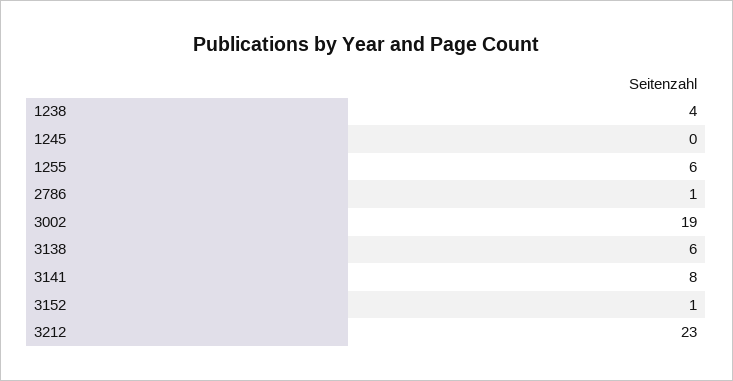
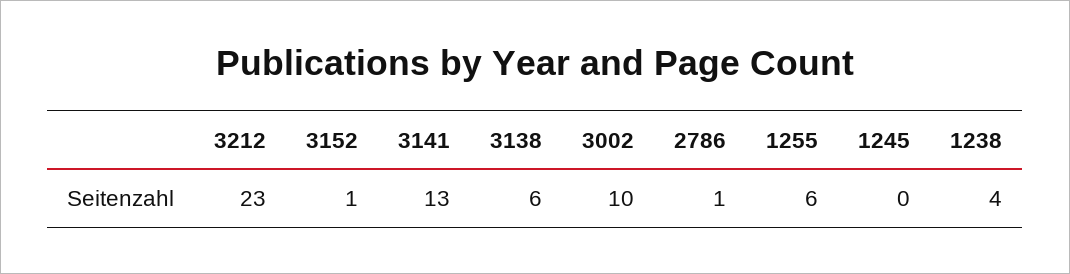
3002: 19 -> 10
3141: 8 -> 13

